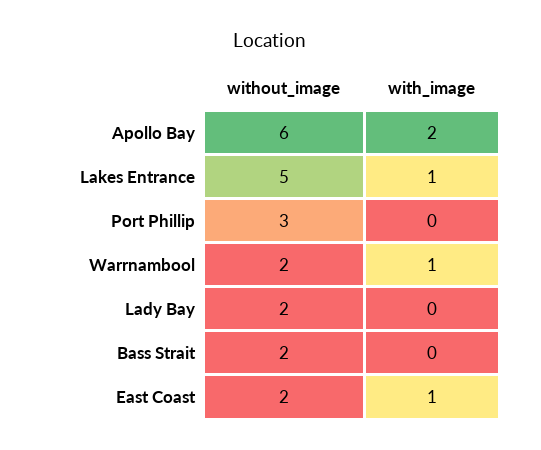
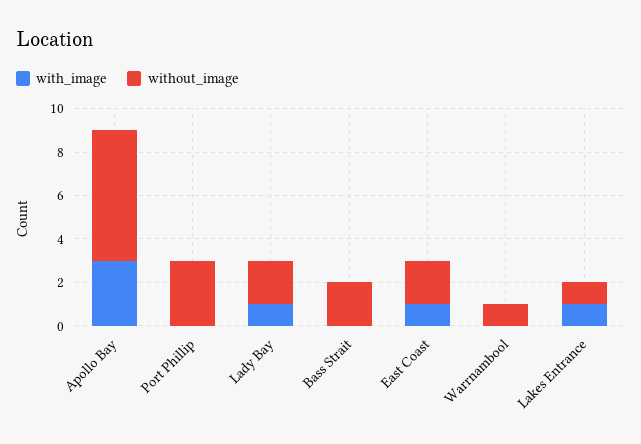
with_image, Apollo Bay: 2 -> 3
without_image, Lakes Entrance: 5 -> 1
without_image, Warrnambool: 2 -> 1
with_image, Warrnambool: 1 -> 0
with_image, Lady Bay: 0 -> 1

